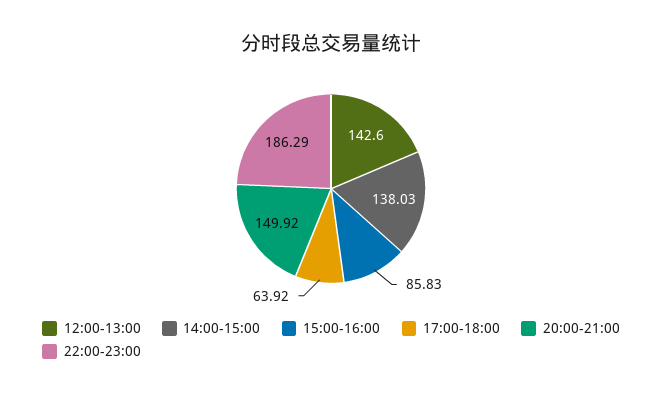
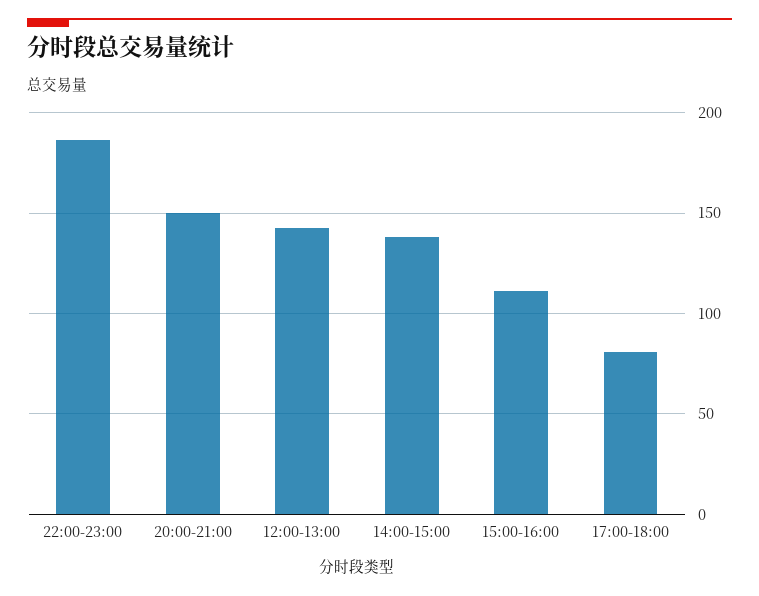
15:00-16:00: 85.83 -> 110
17:00-18:00: 63.92 -> 80

